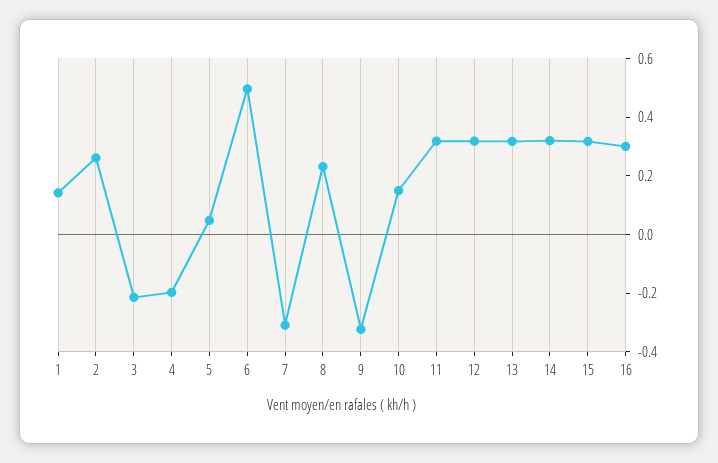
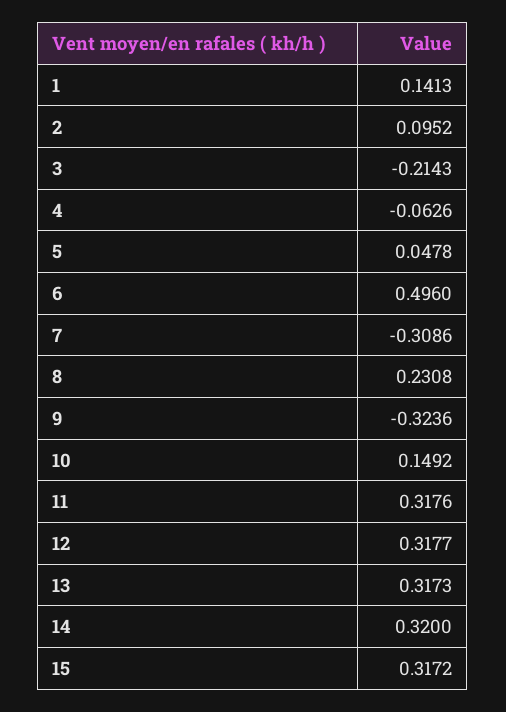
2: 0.25 -> 0.0952
4: -0.2 -> -0.0626
16: 0.3 -> none

